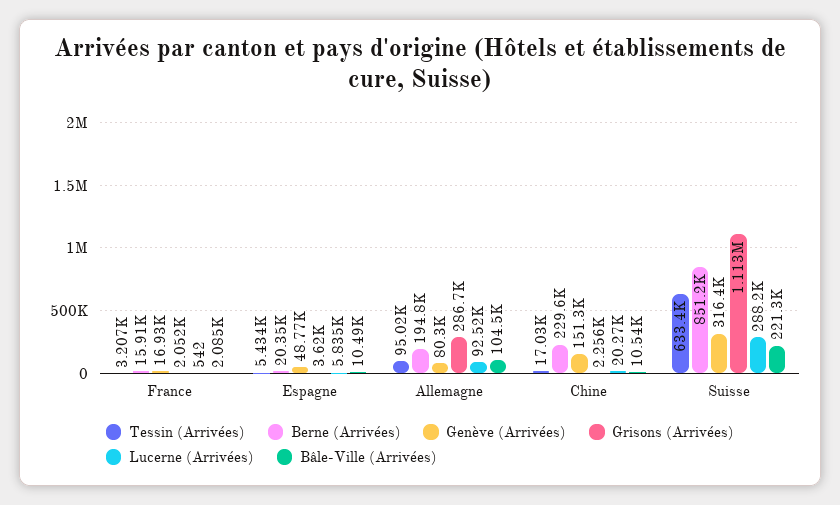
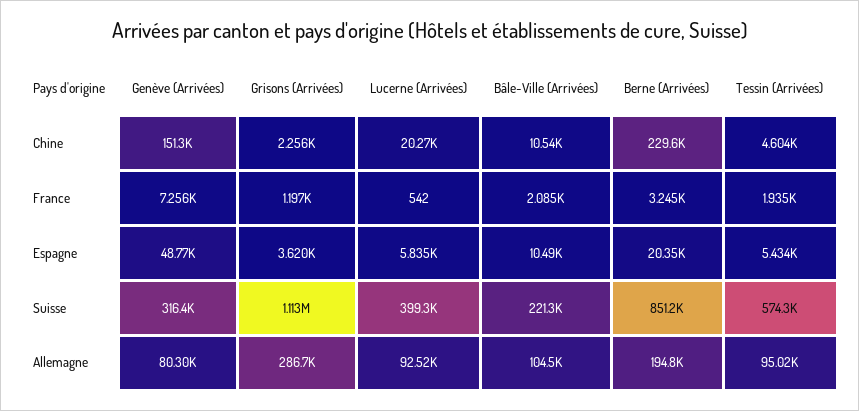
Tessin (Arrivées), France: 3207 -> 1935
Berne (Arrivées), France: 15910 -> 3245
Genève (Arrivées), France: 16930 -> 7256
Grisons (Arrivées), France: 2052 -> 1197
Tessin (Arrivées), Chine: 17030 -> 4604
Tessin (Arrivées), Suisse: 633400 -> 574300
Lucerne (Arrivées), Suisse: 288200 -> 399300

